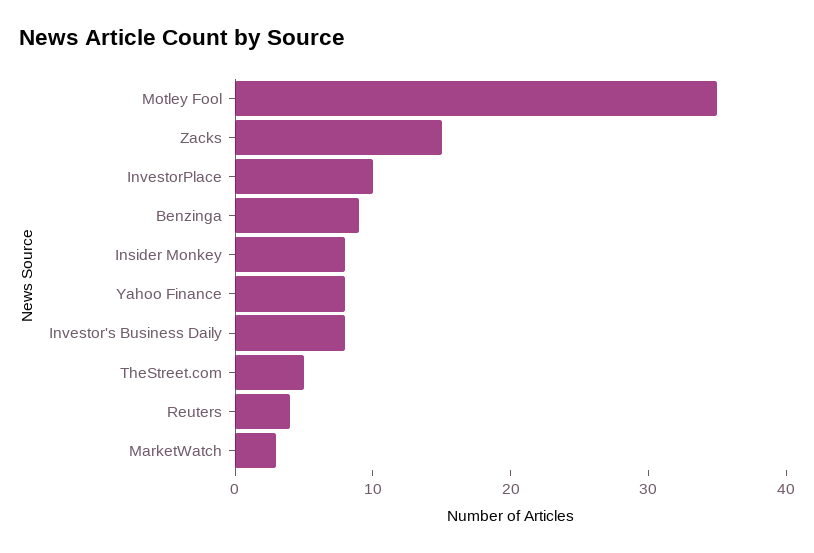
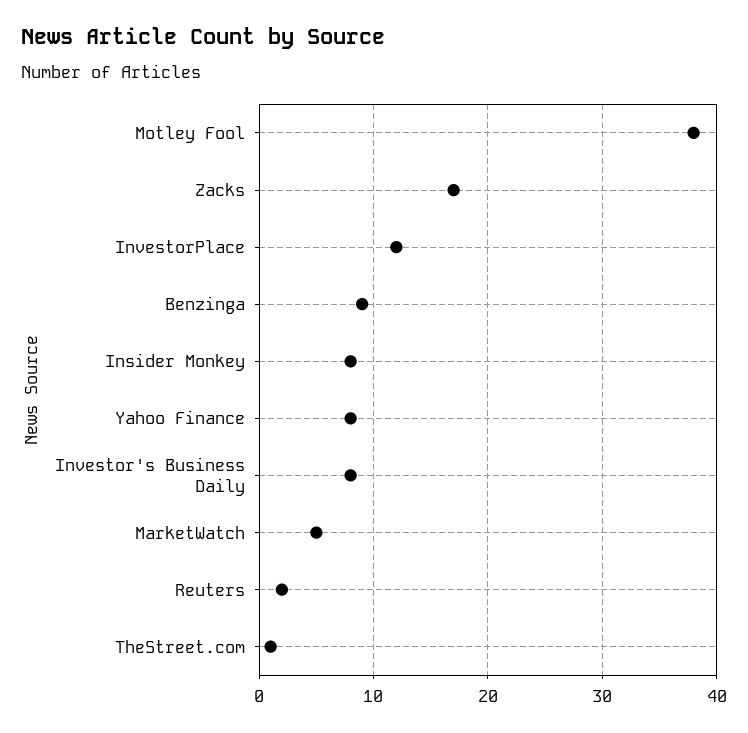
Motley Fool: 35 -> 38
Zacks: 15 -> 17
InvestorPlace: 10 -> 12
TheStreet.com: 5 -> 1
Reuters: 4 -> 2
MarketWatch: 3 -> 5

